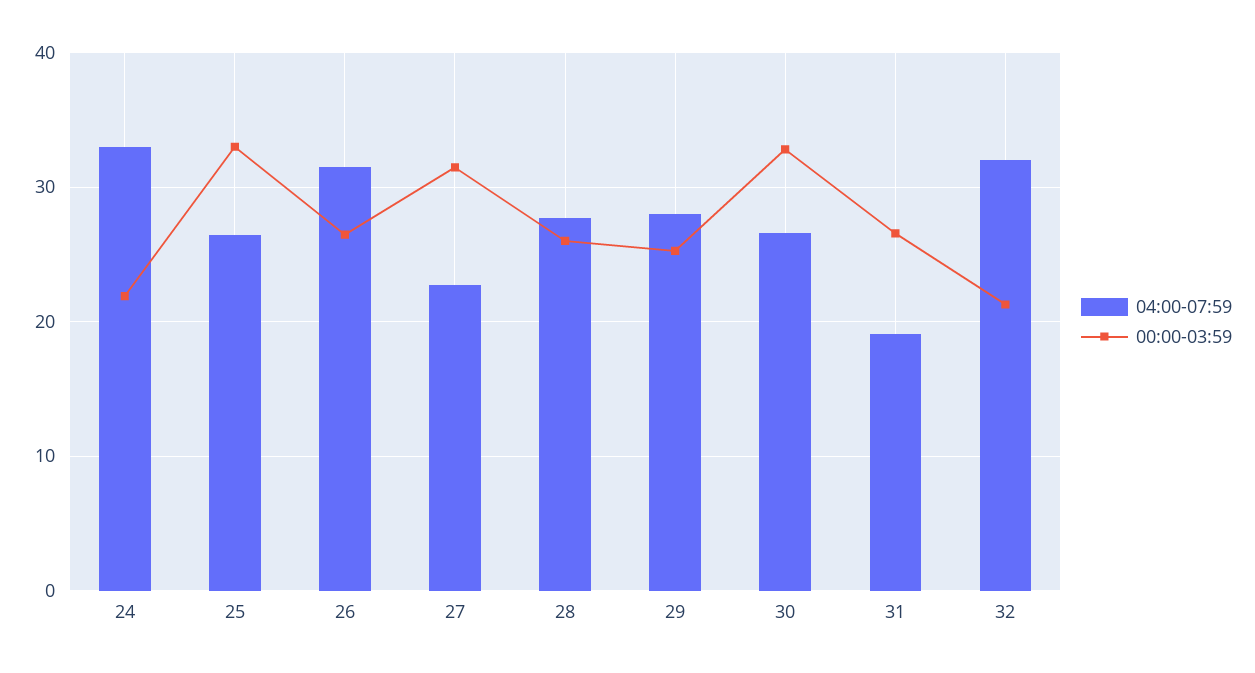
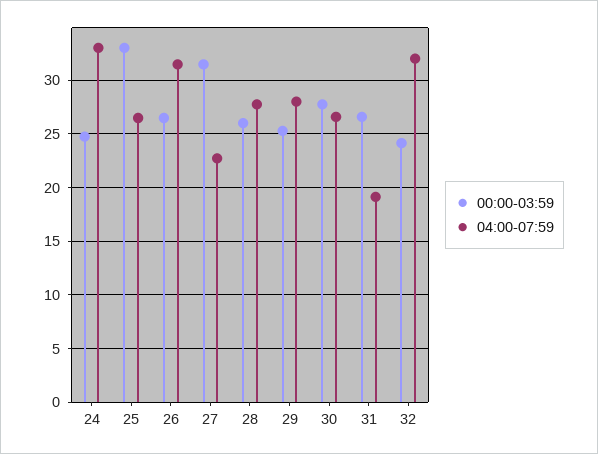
00:00-03:59, 24: 22 -> 25
00:00-03:59, 30: 33 -> 28
00:00-03:59, 32: 21 -> 24

